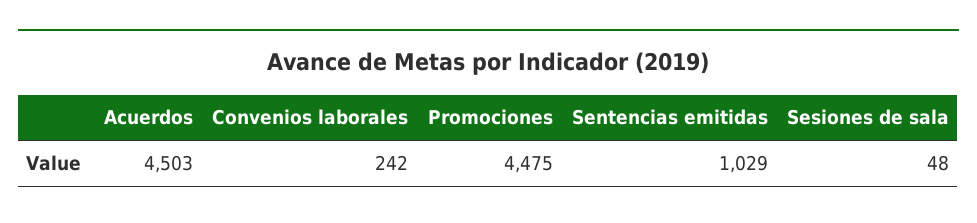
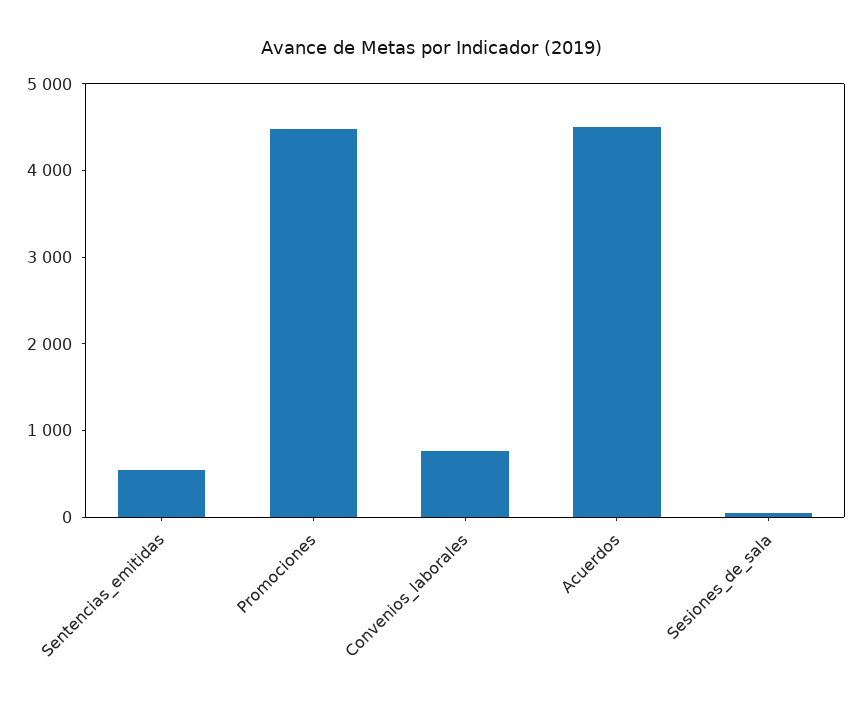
Convenios laborales: 242 -> 800
Sentencias emitidas: 1029 -> 600

